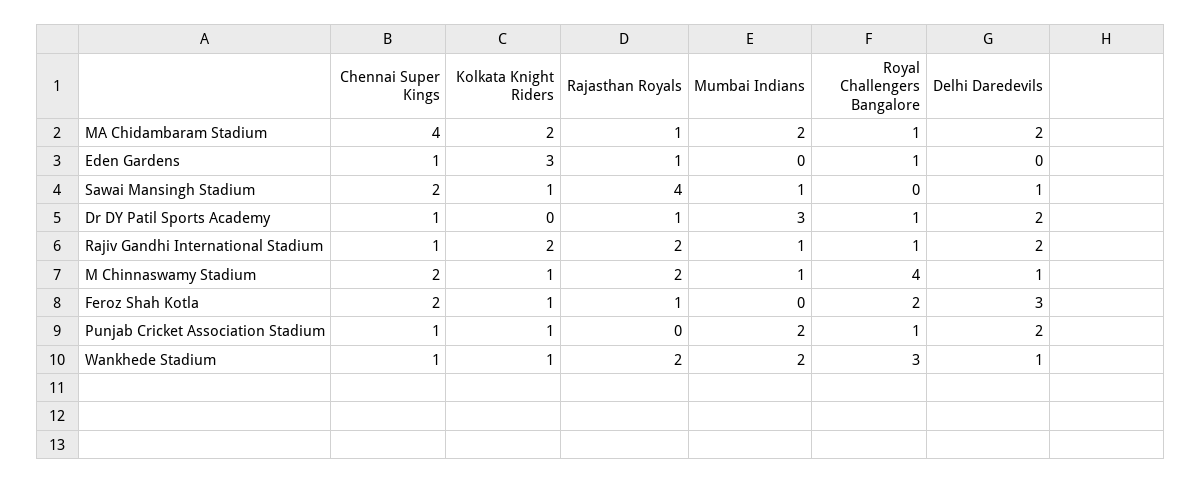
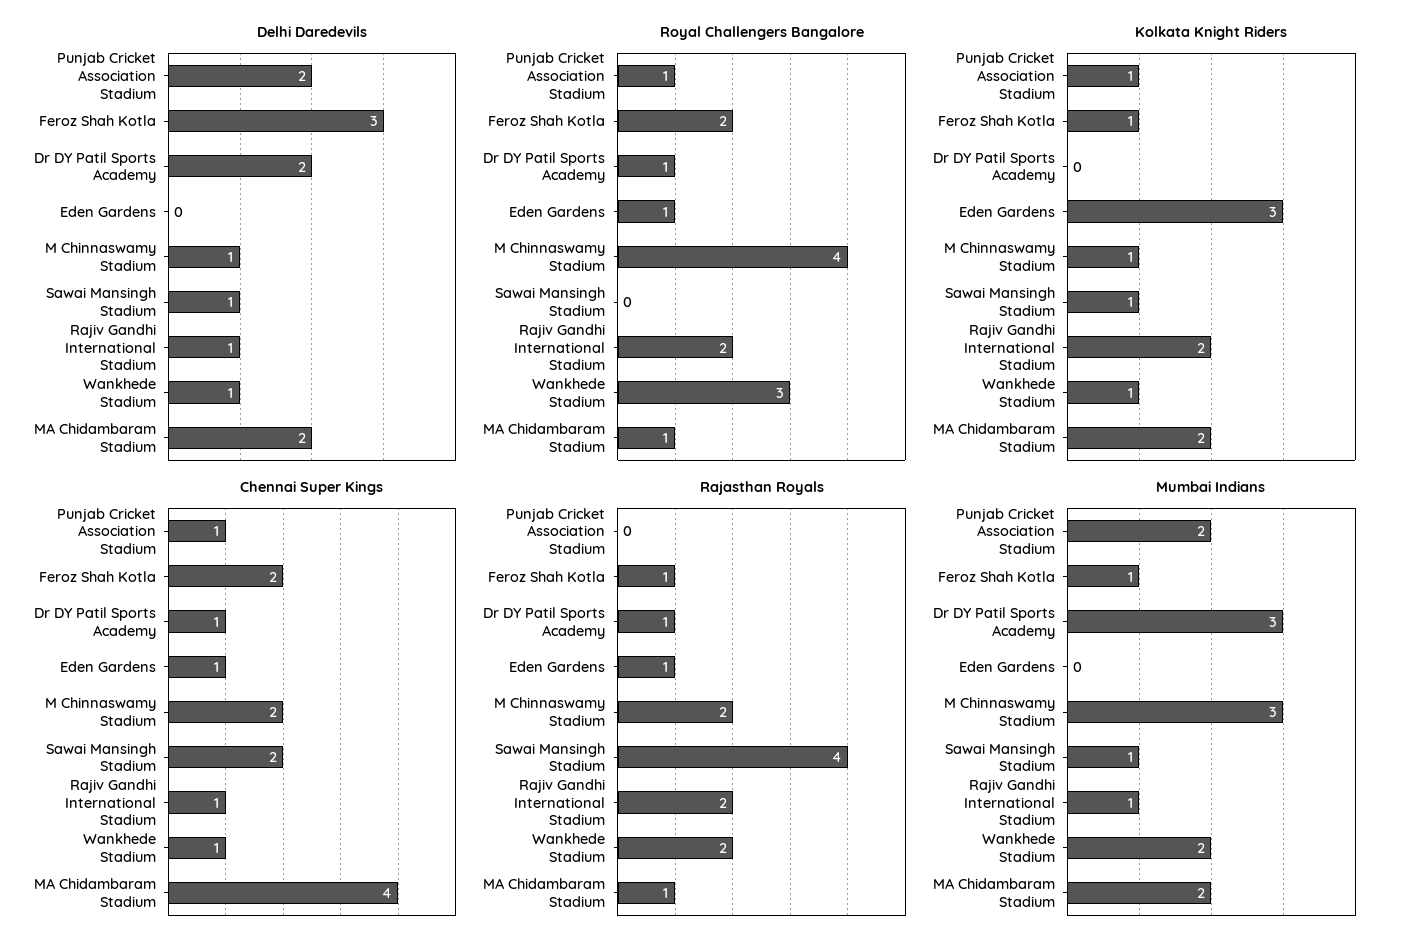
Royal Challengers Bangalore, Rajiv Gandhi International Stadium: 1 -> 2
Delhi Daredevils, Rajiv Gandhi International Stadium: 2 -> 1
Mumbai Indians, M Chinnaswamy Stadium: 1 -> 3
Mumbai Indians, Feroz Shah Kotla: 0 -> 1

